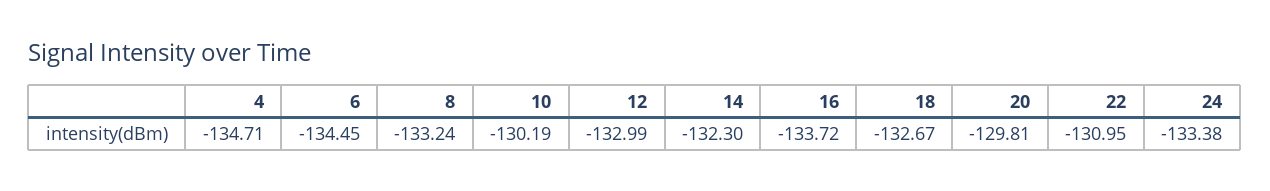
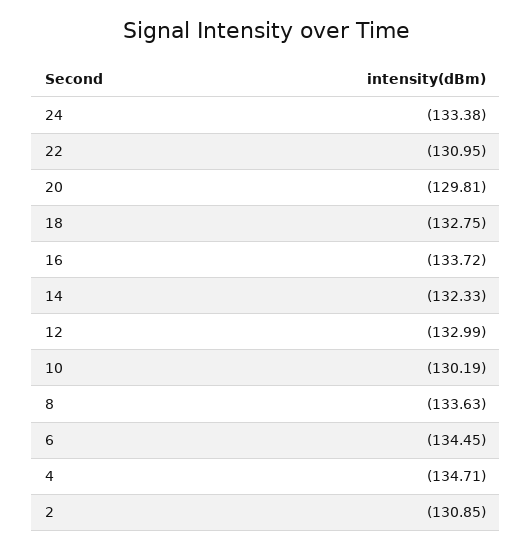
8: -133.24 -> -133.63
14: -132.3 -> -132.33
18: -132.67 -> -132.75
2: none -> -130.85

